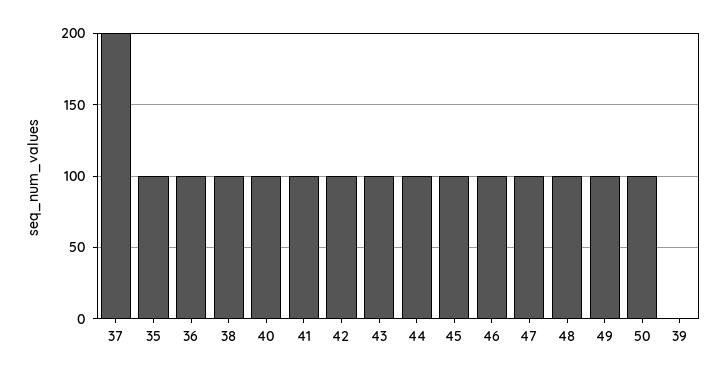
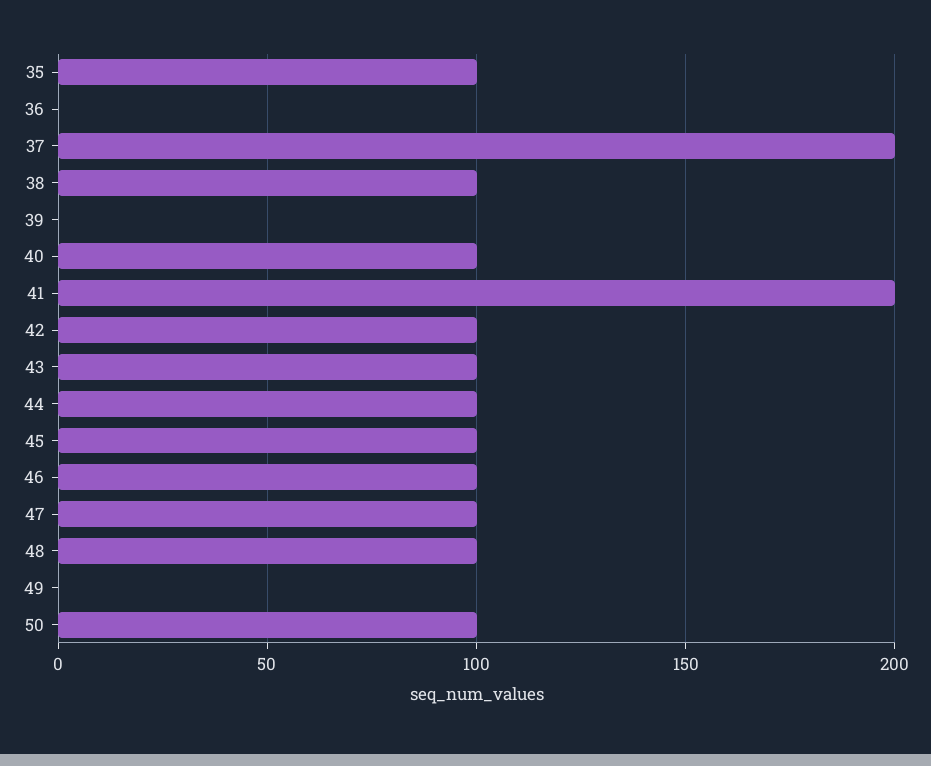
36: 100 -> 0
41: 100 -> 200
49: 100 -> 0

